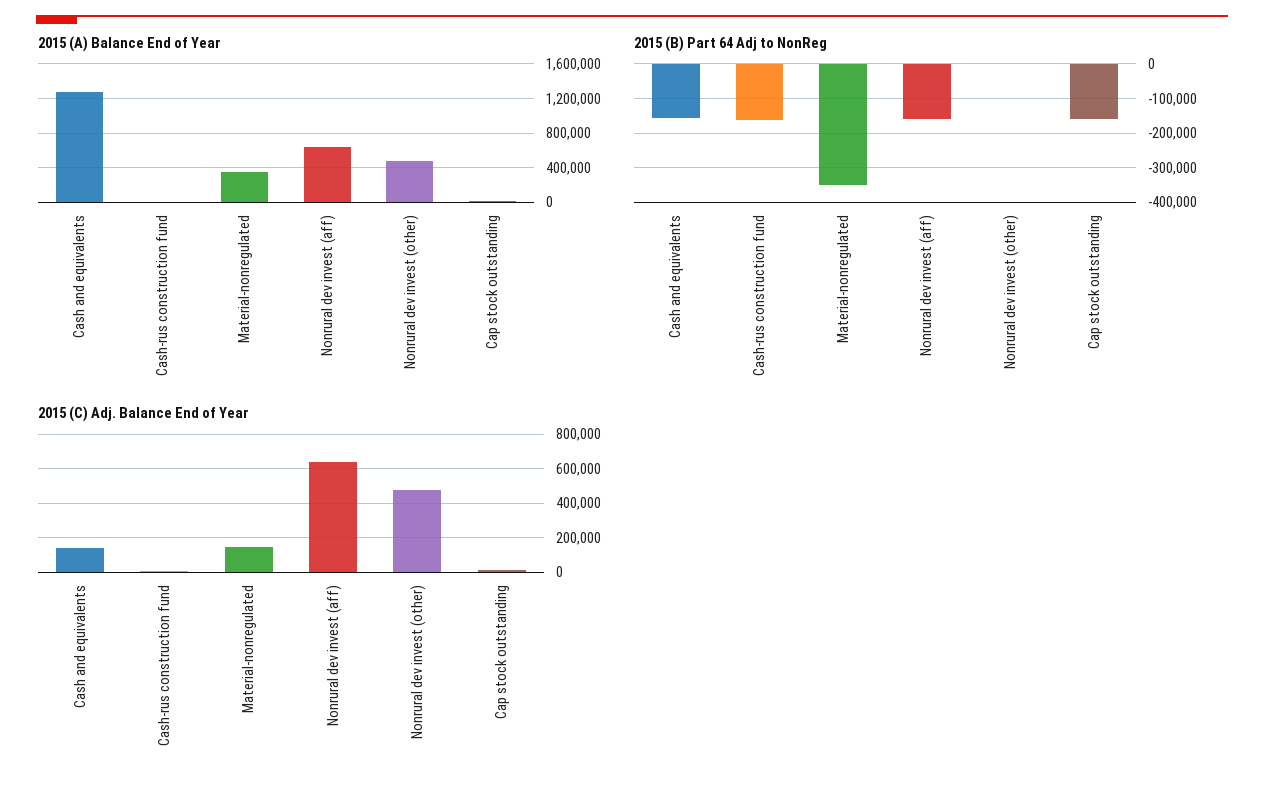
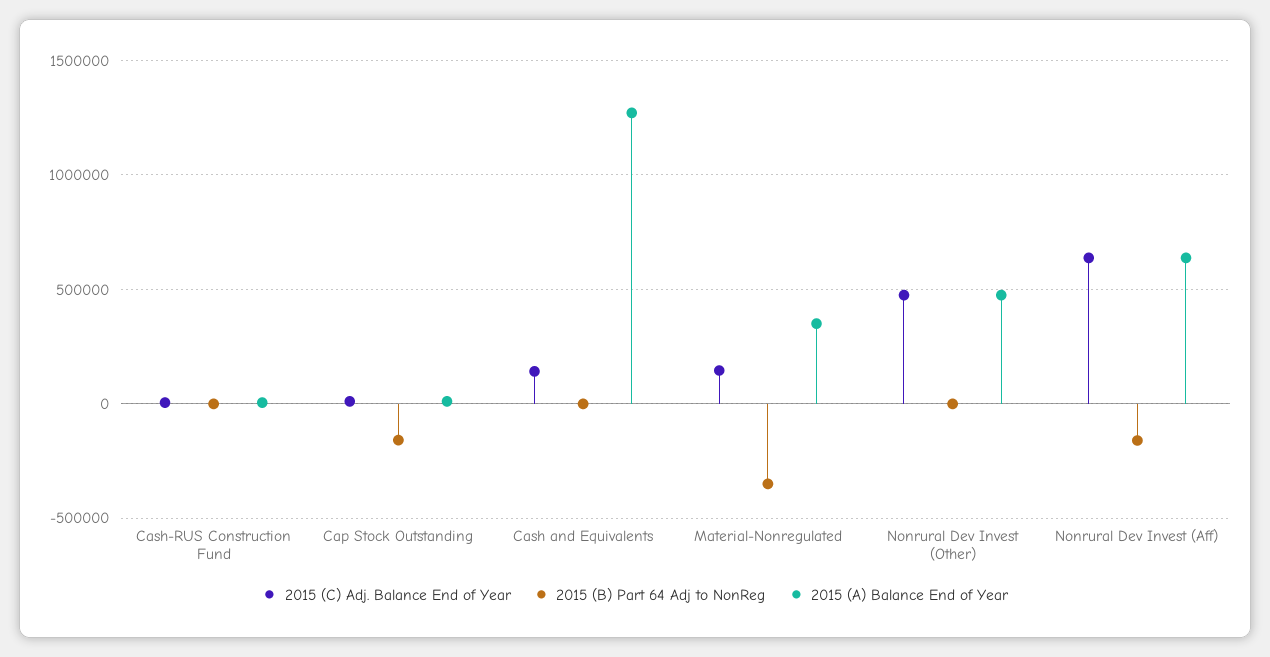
2015 (B) Part 64 Adj to NonReg, Cash and equivalents: -160000 -> 0
2015 (B) Part 64 Adj to NonReg, Cash-rus construction fund: -160000 -> 0

